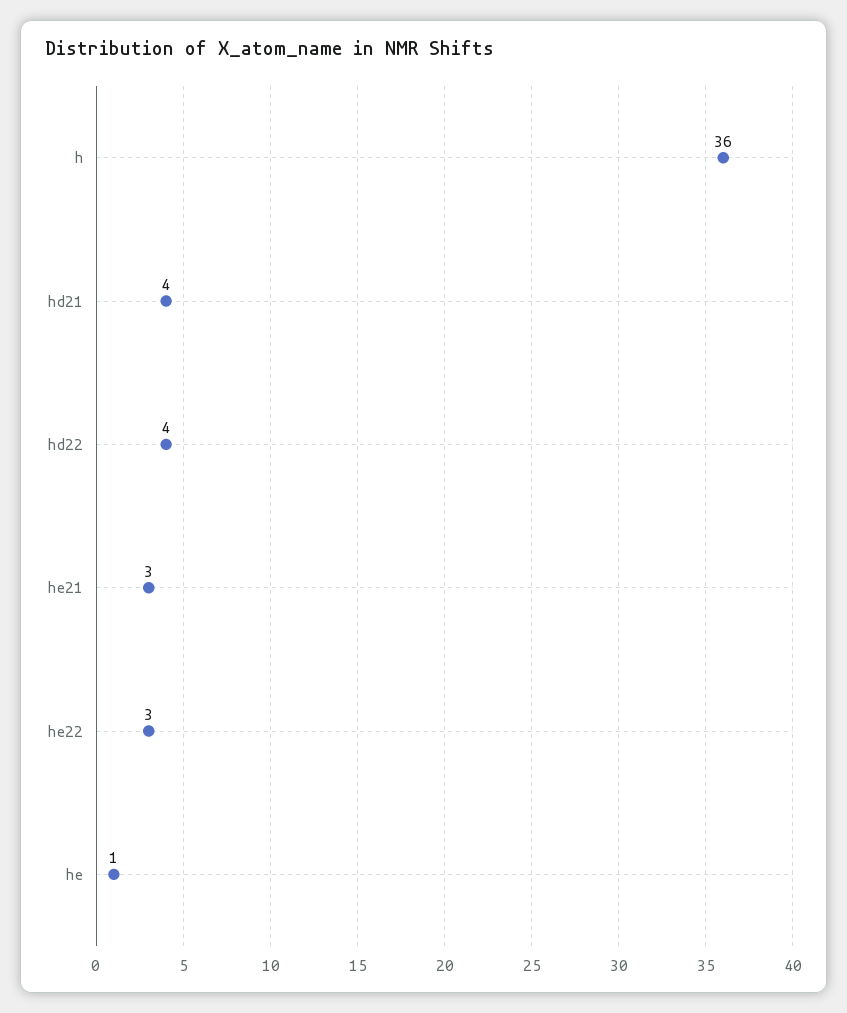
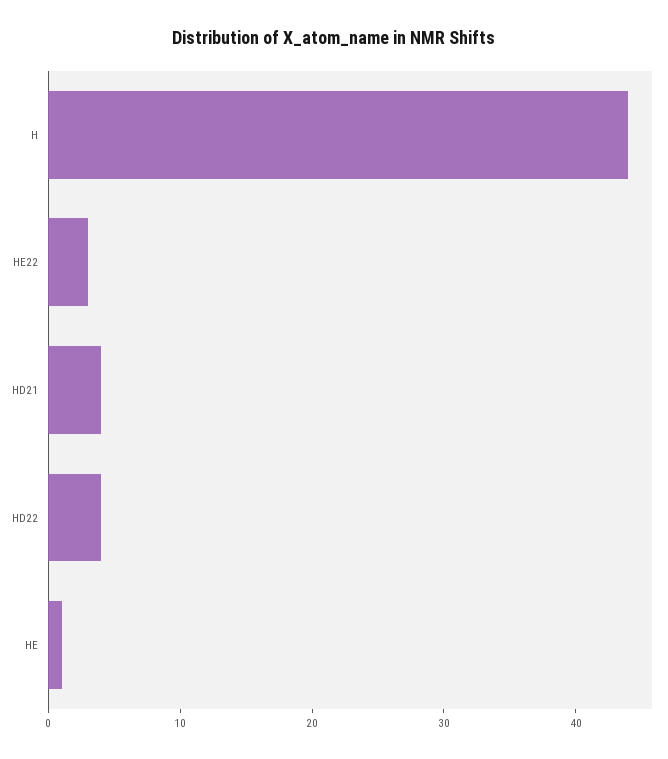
h: 36 -> 44
he21: 3 -> none

